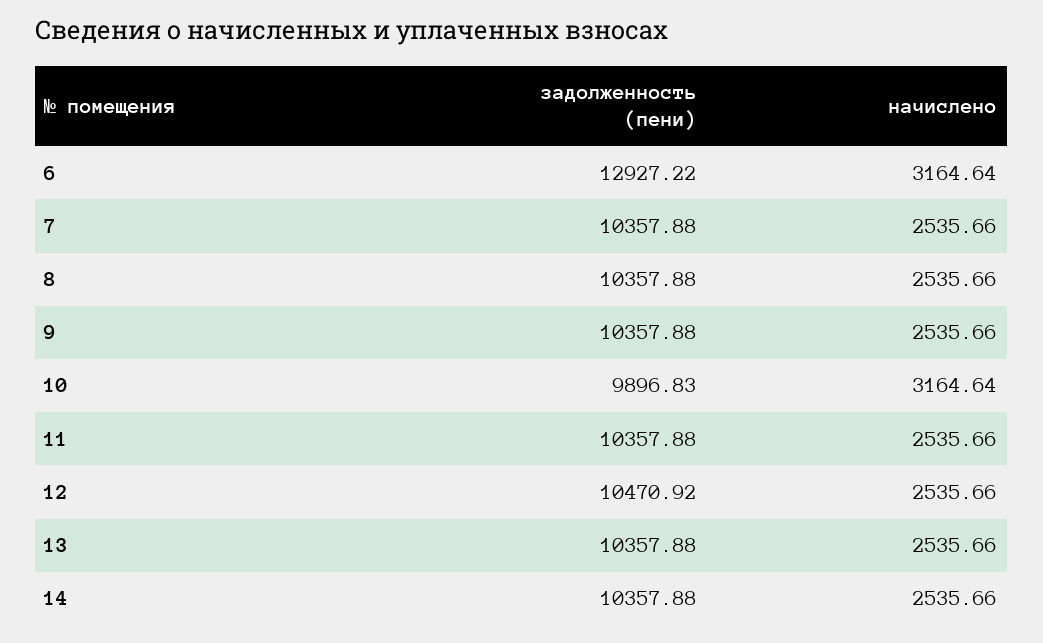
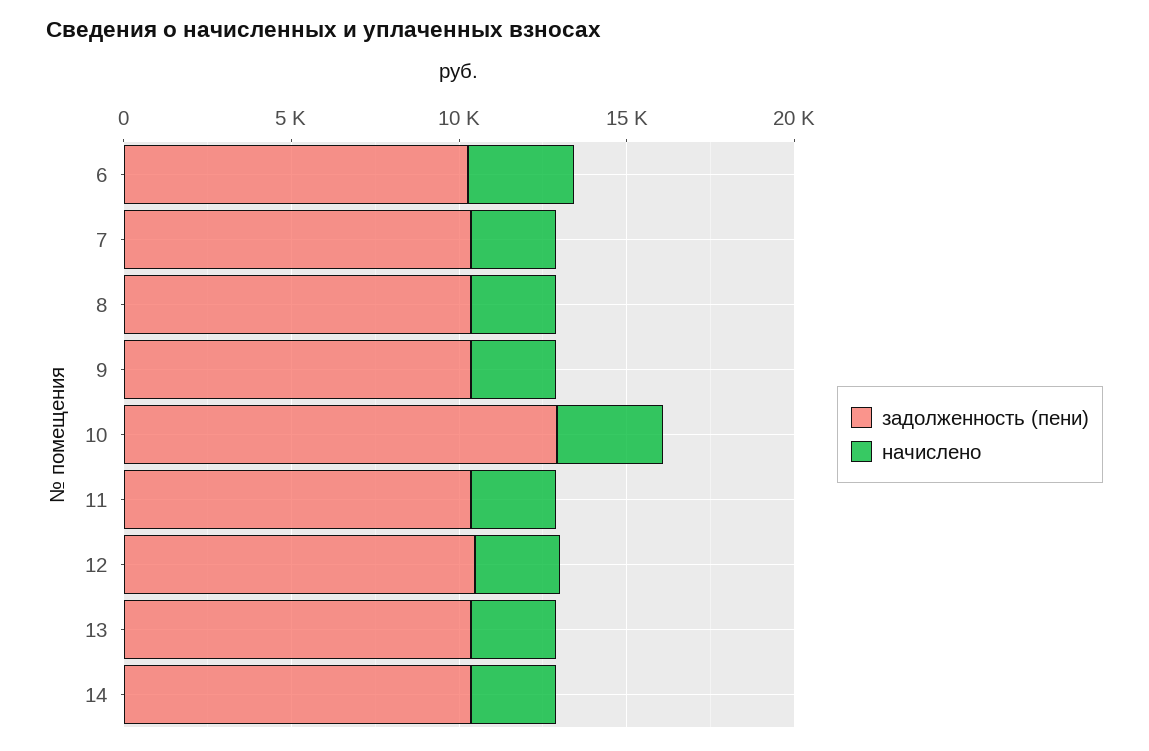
задолженность (пени), 6: 12927.22 -> 10000
задолженность (пени), 10: 9896.83 -> 13000

